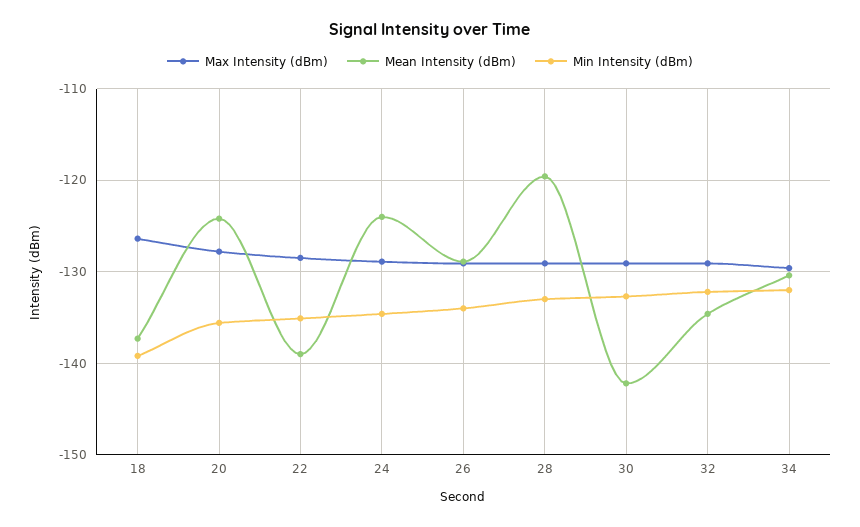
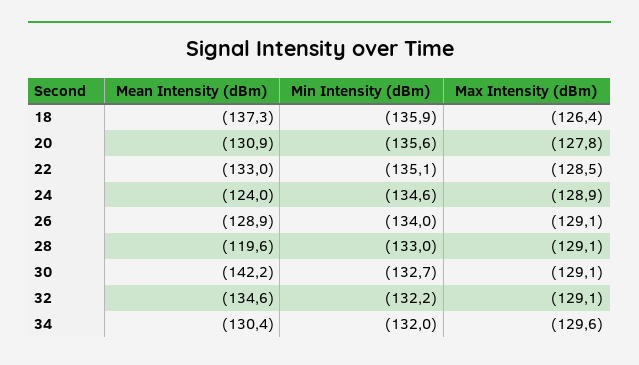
Min Intensity (dBm), 18: -139 -> -135.9
Mean Intensity (dBm), 20: -124 -> -130.9
Mean Intensity (dBm), 22: -139 -> -133

